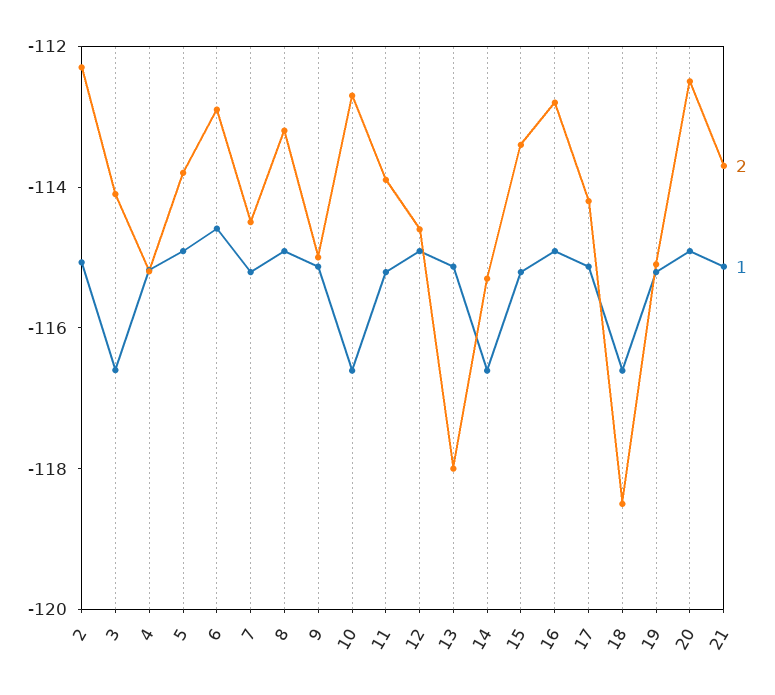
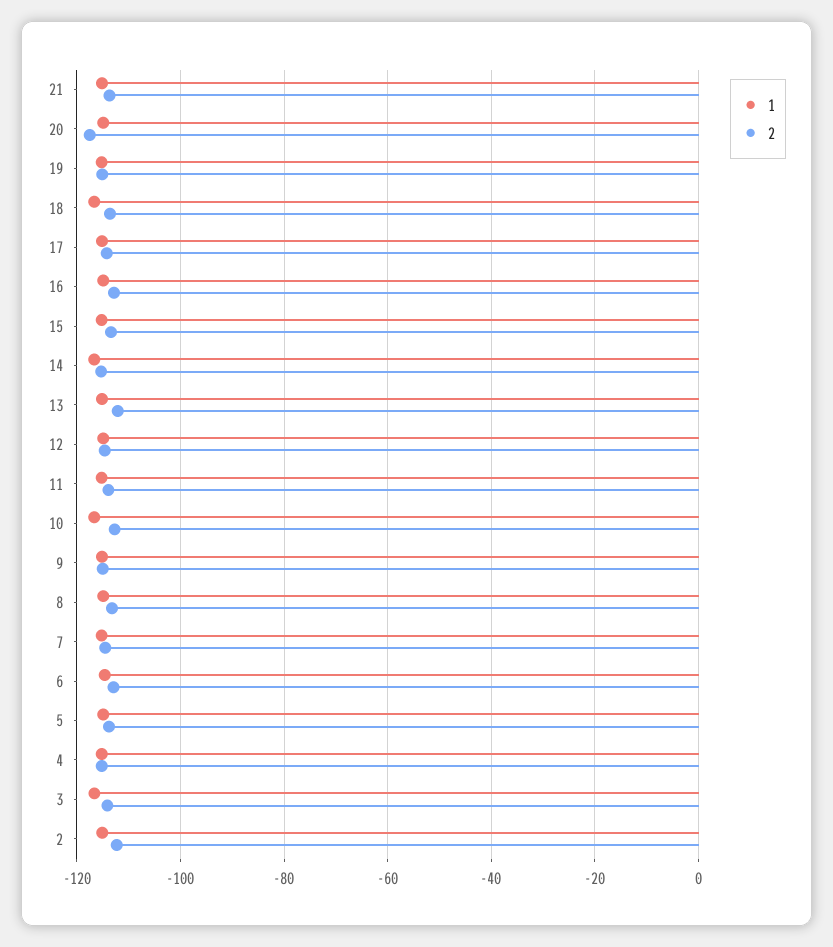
2, 13: -118 -> -112
2, 18: -118.5 -> -114
2, 20: -112.5 -> -118

